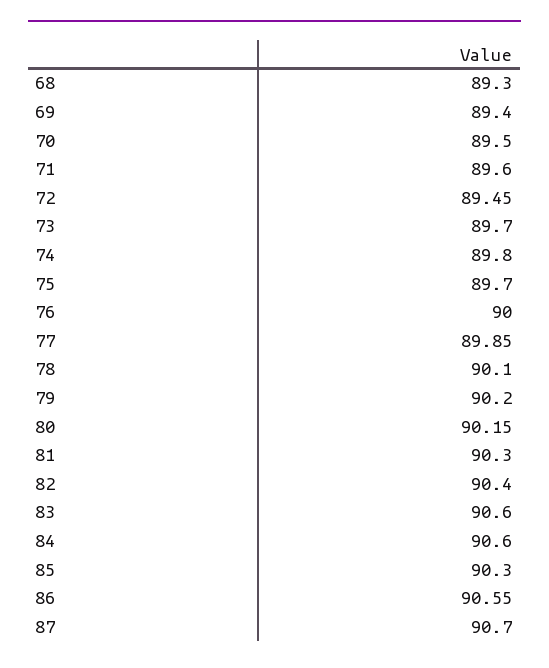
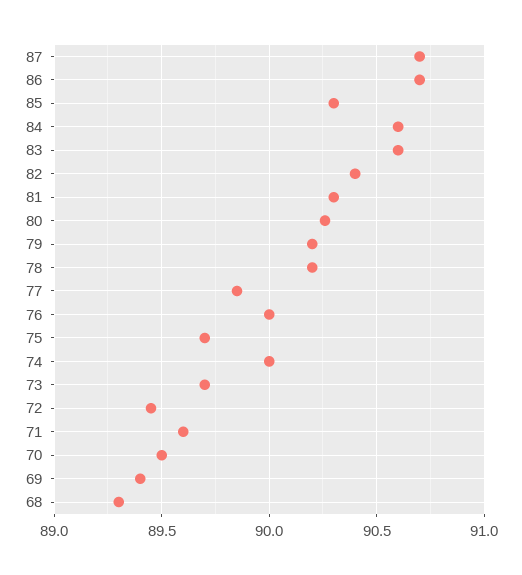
74: 89.8 -> 90
78: 90.1 -> 90.2
80: 90.15 -> 90.25
86: 90.55 -> 90.7

